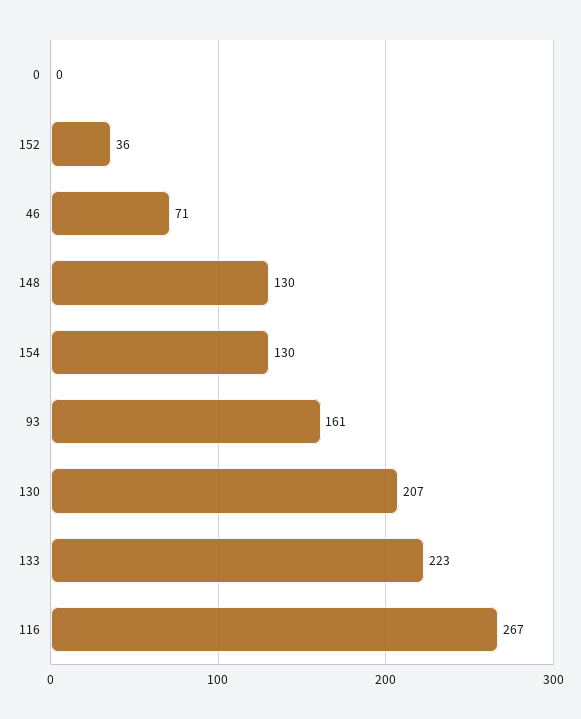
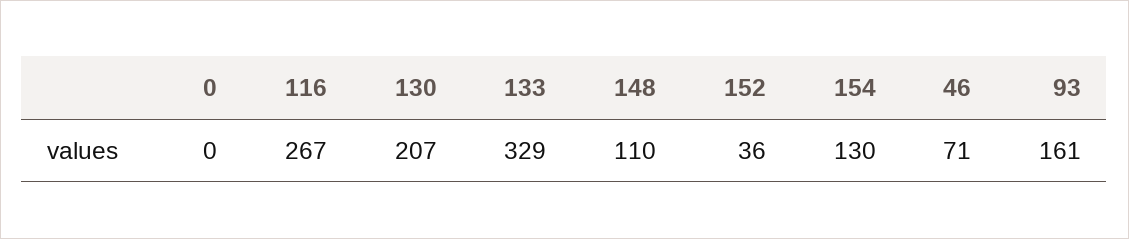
148: 130 -> 110
133: 223 -> 329

